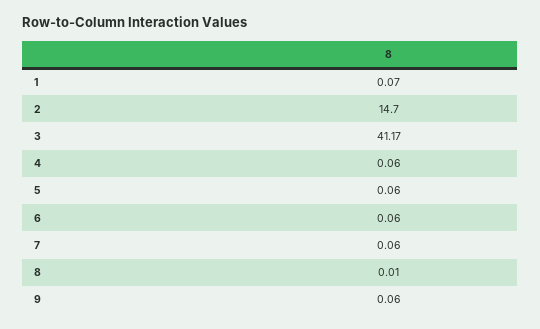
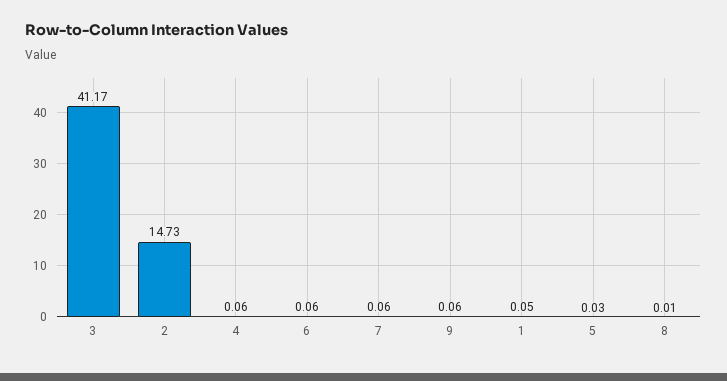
1: 0.07 -> 0.05
2: 14.7 -> 14.73
5: 0.06 -> 0.03

